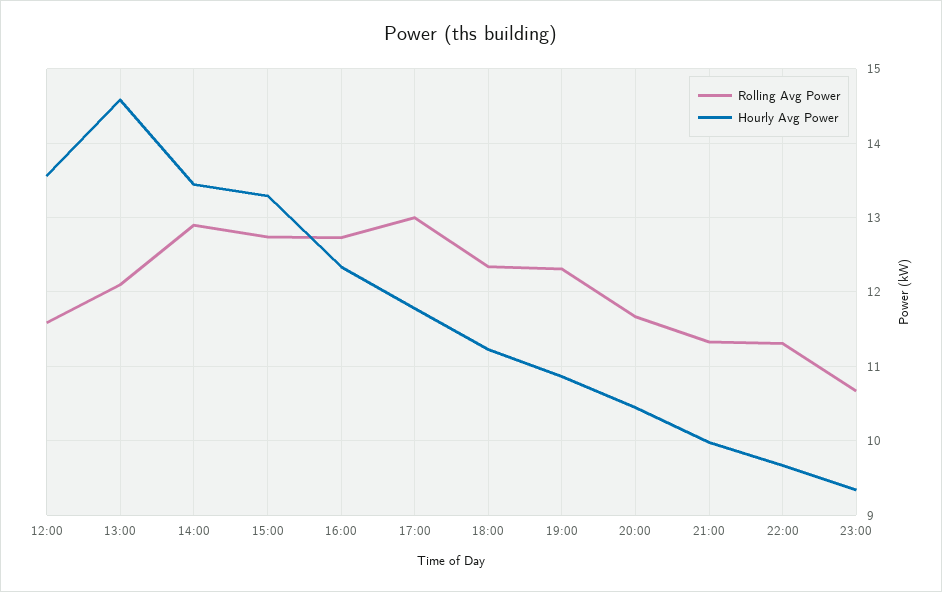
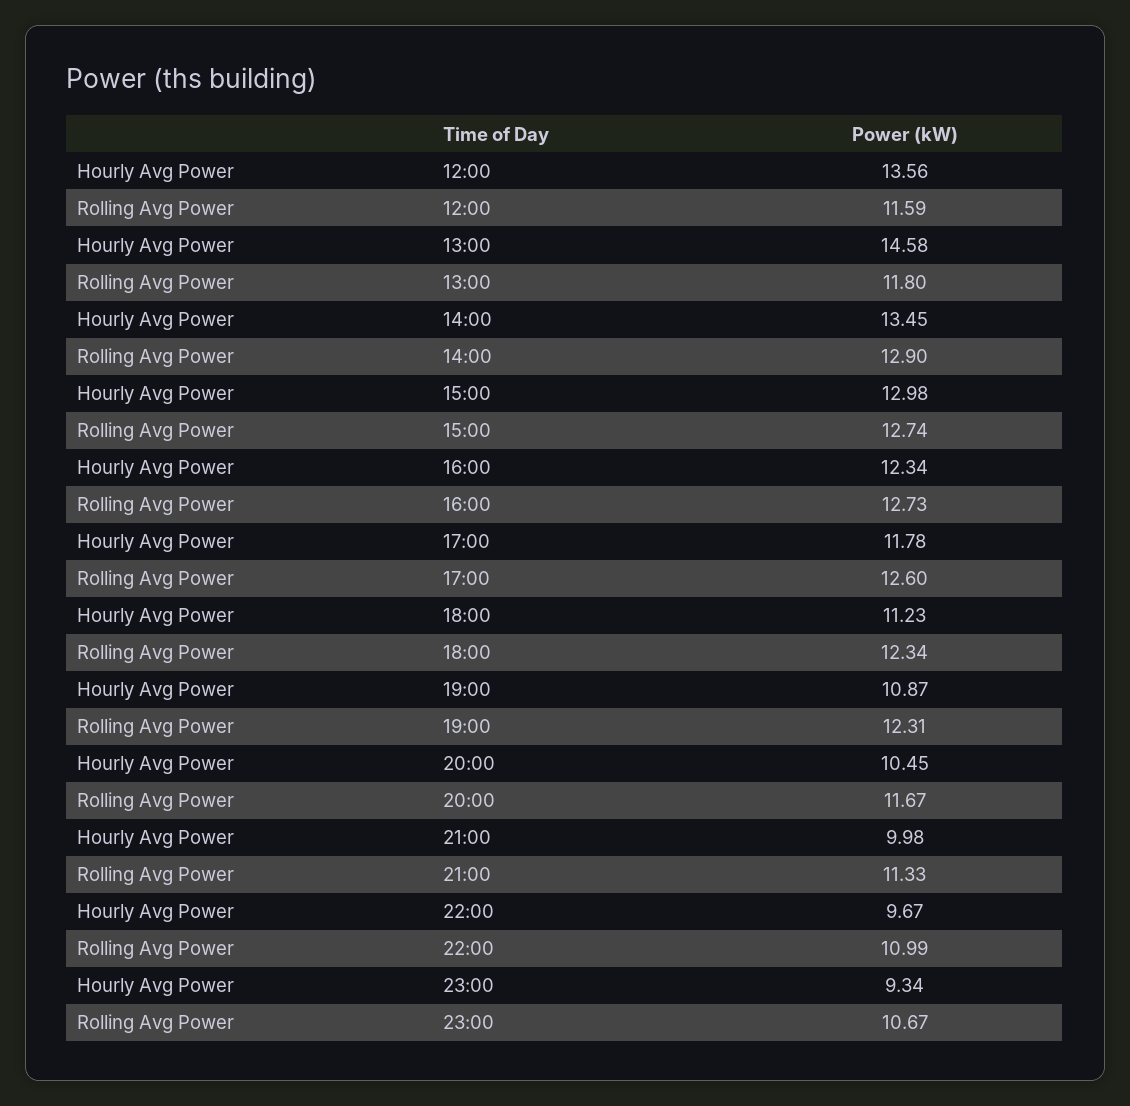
Rolling Avg Power, 13:00: 12.1 -> 11.8
Hourly Avg Power, 15:00: 13.3 -> 12.98
Rolling Avg Power, 17:00: 13 -> 12.6
Rolling Avg Power, 22:00: 11.3 -> 10.99

